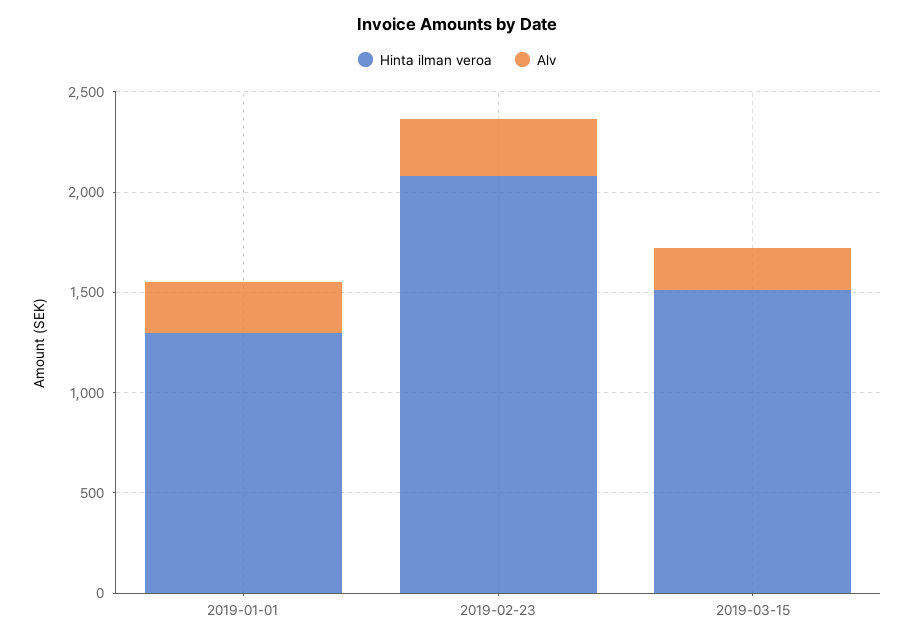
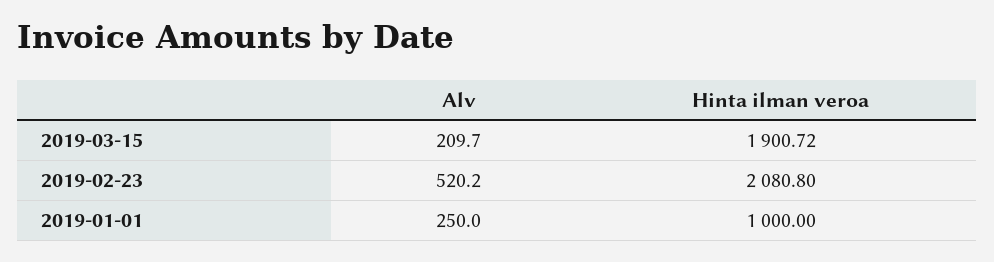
Hinta ilman veroa, 2019-01-01: 1300 -> 1000
Alv, 2019-02-23: 300 -> 520.2
Hinta ilman veroa, 2019-03-15: 1500 -> 1900.72

